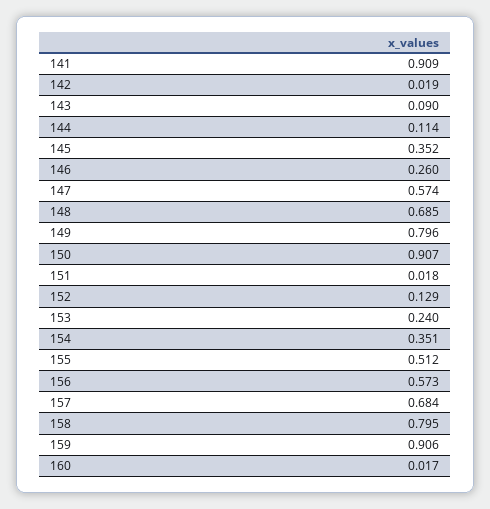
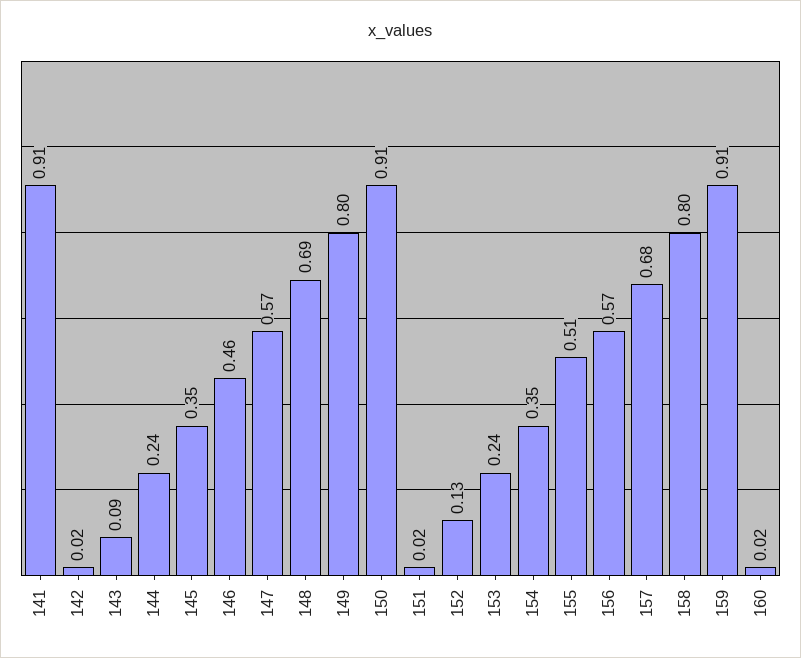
144: 0.114 -> 0.24
146: 0.26 -> 0.46

